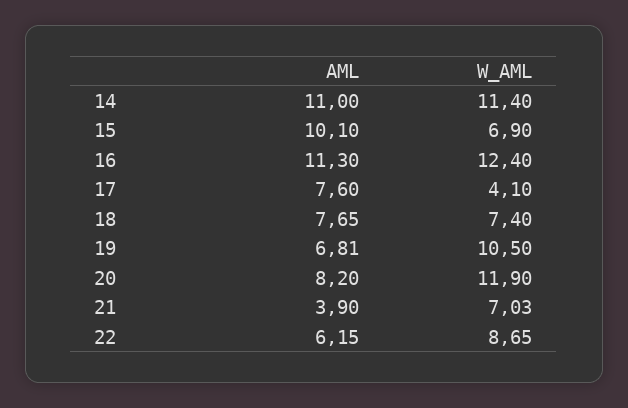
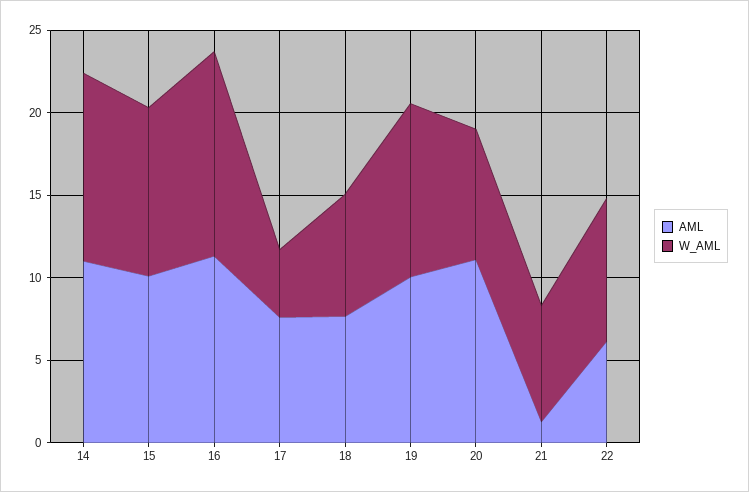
W_AML, 15: 6.9 -> 10
AML, 19: 6.81 -> 10
AML, 20: 8.2 -> 11
W_AML, 20: 11.9 -> 8
AML, 21: 3.9 -> 1

